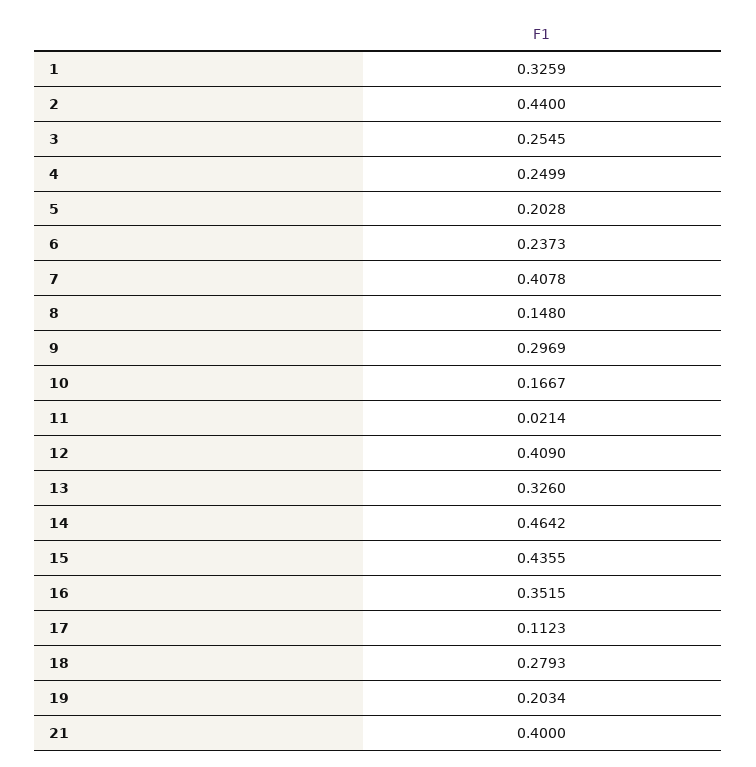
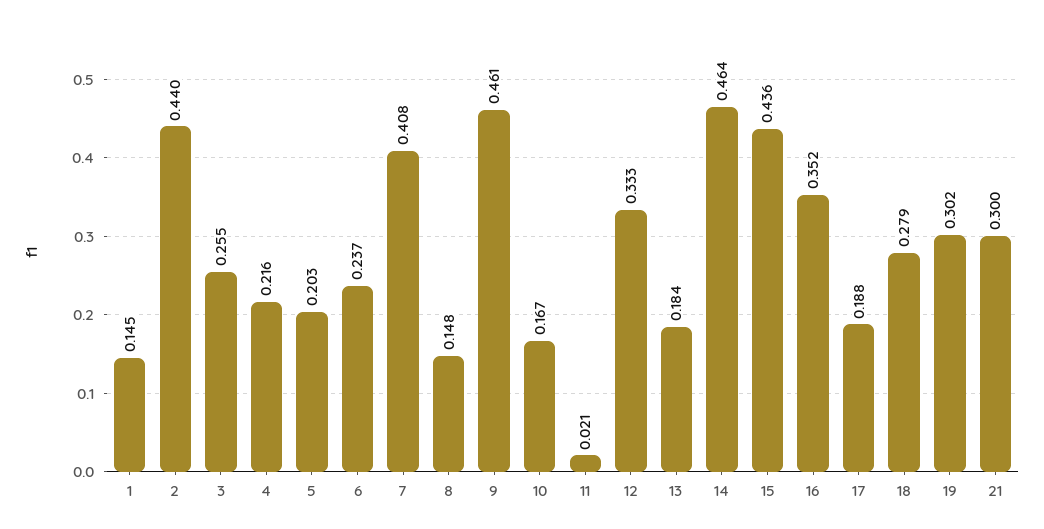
1: 0.3259 -> 0.145
4: 0.2499 -> 0.216
9: 0.2969 -> 0.461
12: 0.409 -> 0.333
13: 0.326 -> 0.184
17: 0.1123 -> 0.188
19: 0.2034 -> 0.302
21: 0.4 -> 0.3

